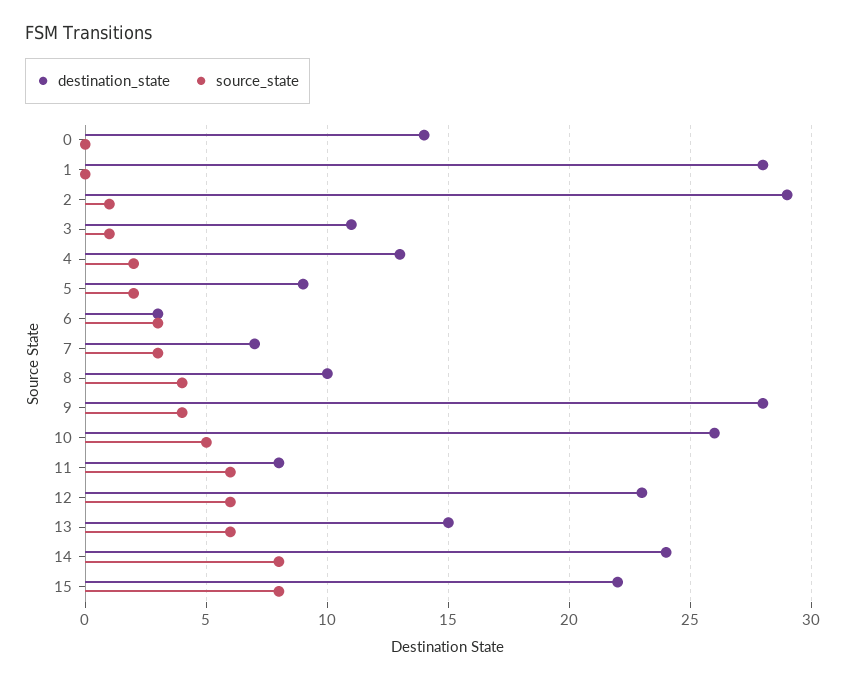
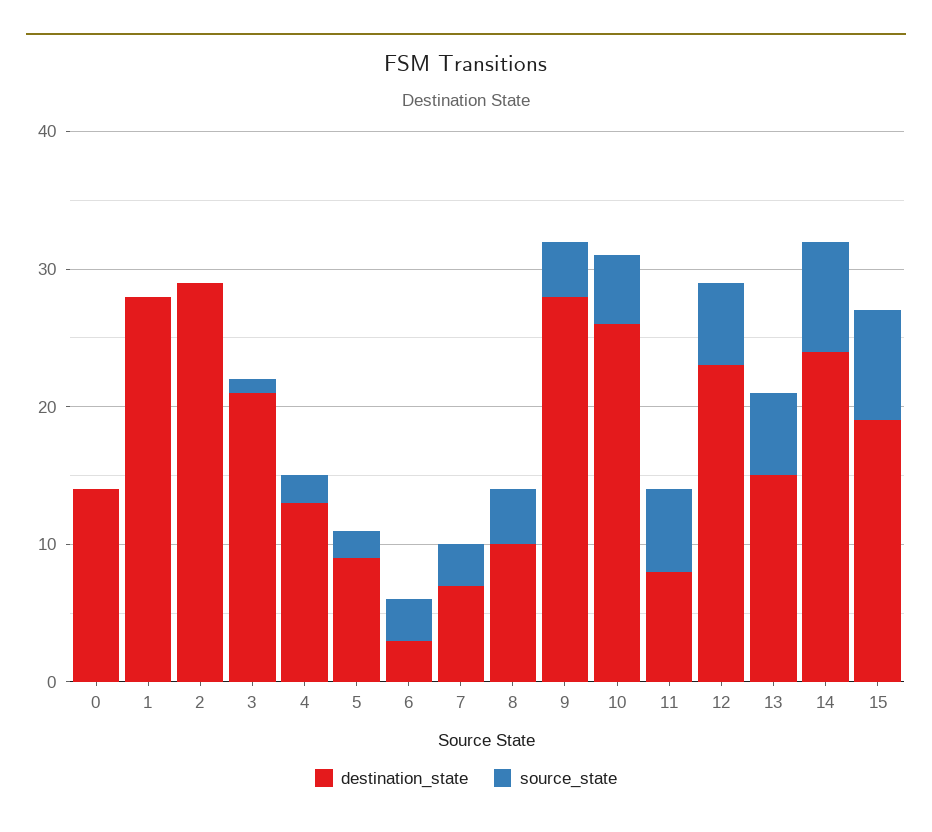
source_state, 2: 1 -> 0
destination_state, 3: 11 -> 21
destination_state, 15: 22 -> 19

